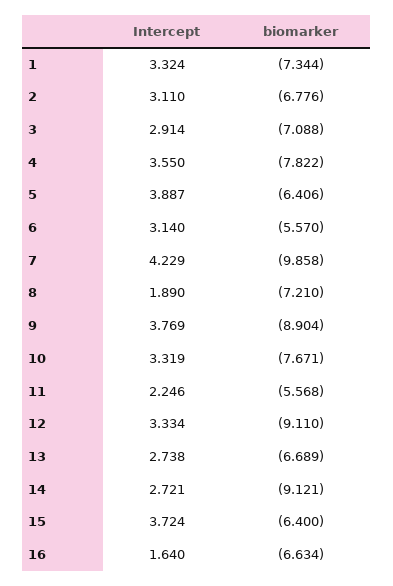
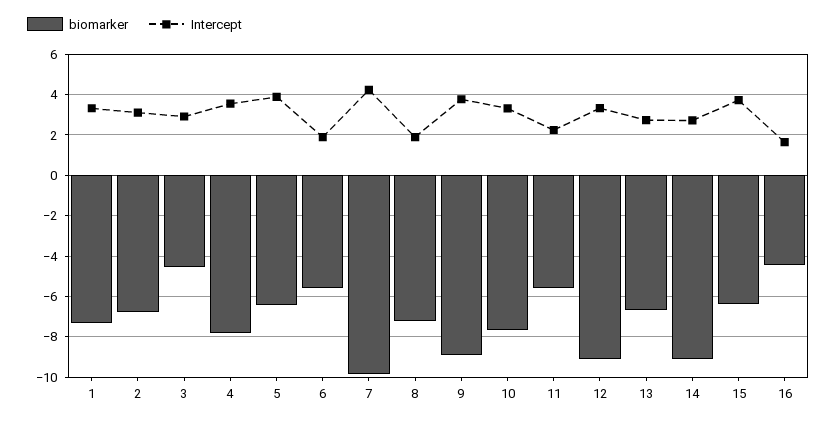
biomarker, 3: -7.088 -> -4.5
Intercept, 6: 3.14 -> 2
biomarker, 16: -6.634 -> -4.5

